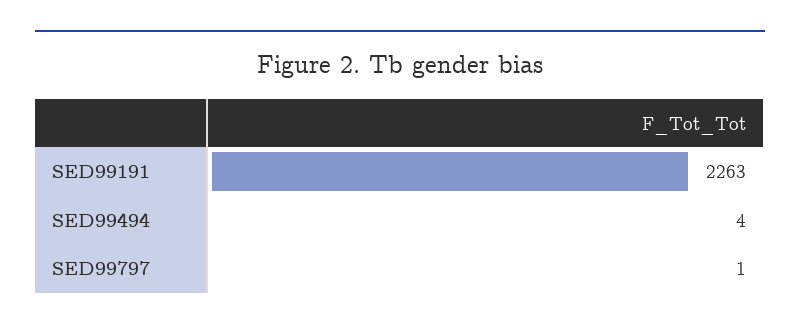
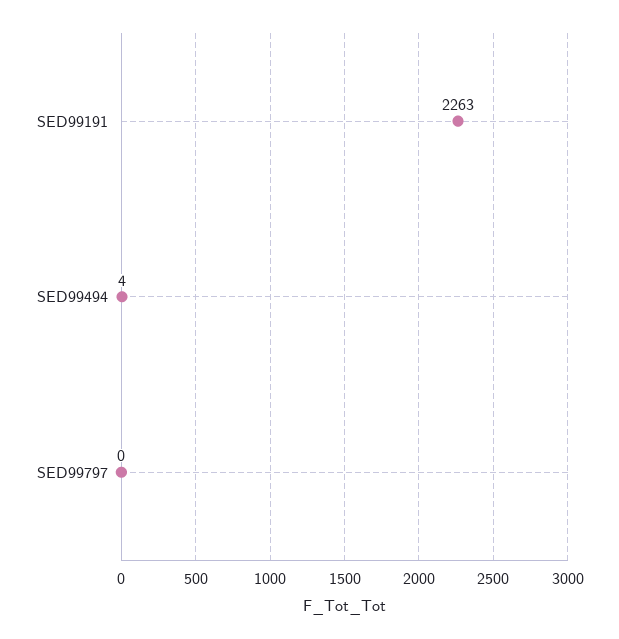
SED99797: 1 -> 0

